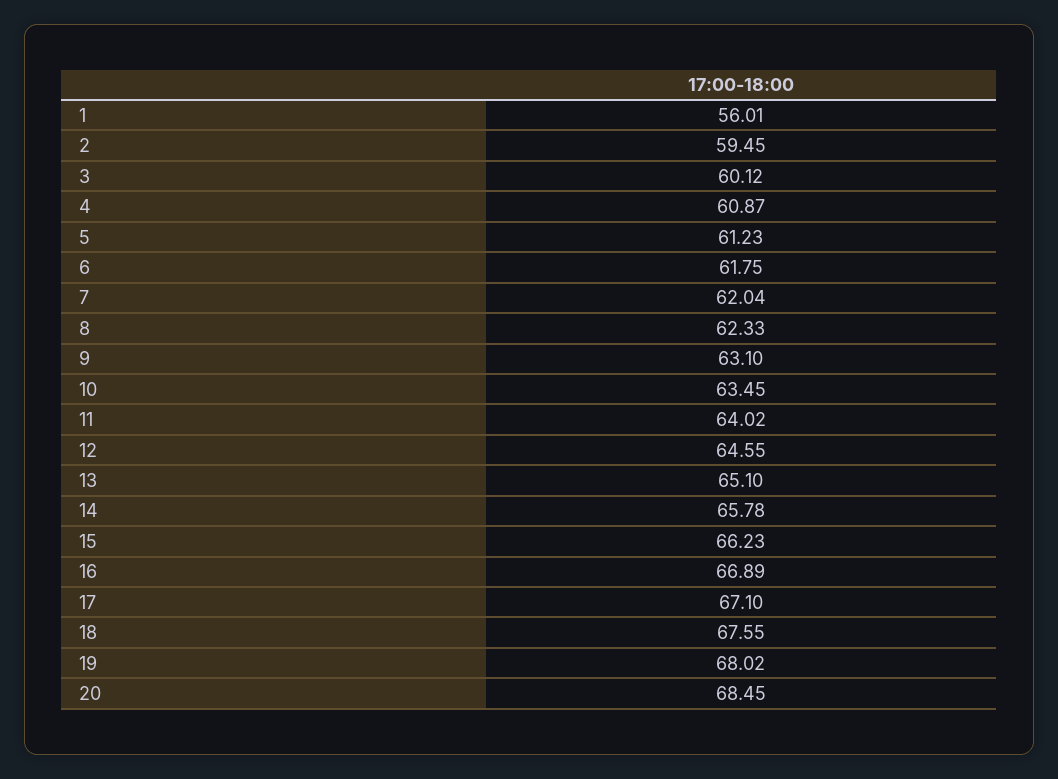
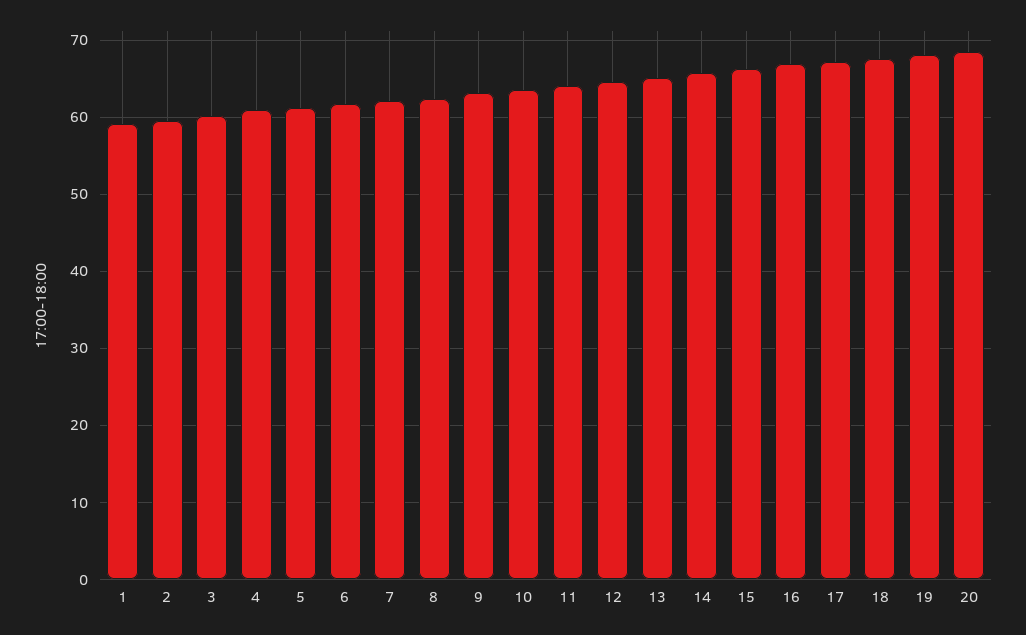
1: 56.01 -> 59

